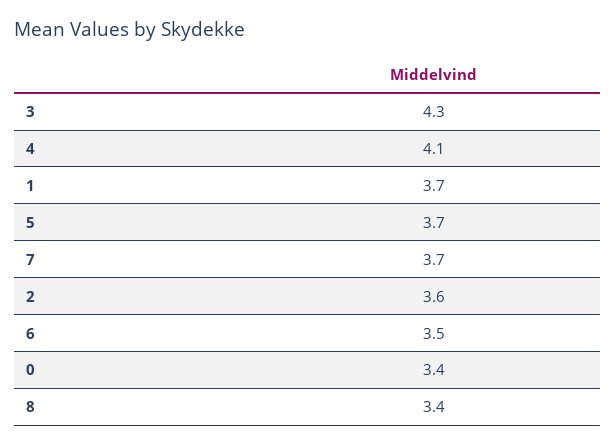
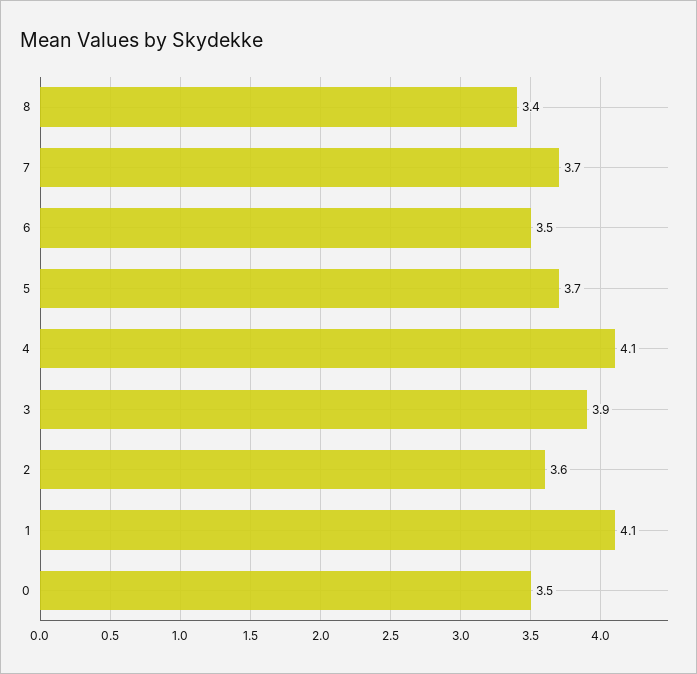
3: 4.3 -> 3.9
1: 3.7 -> 4.1
0: 3.4 -> 3.5

